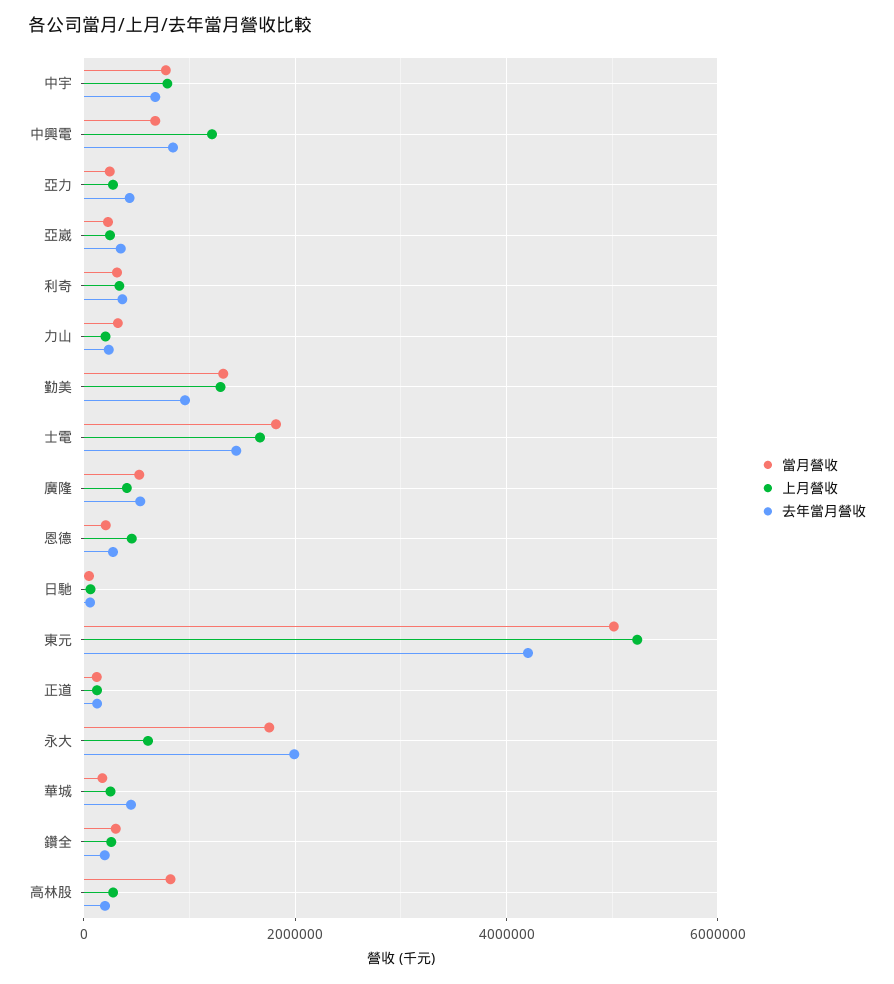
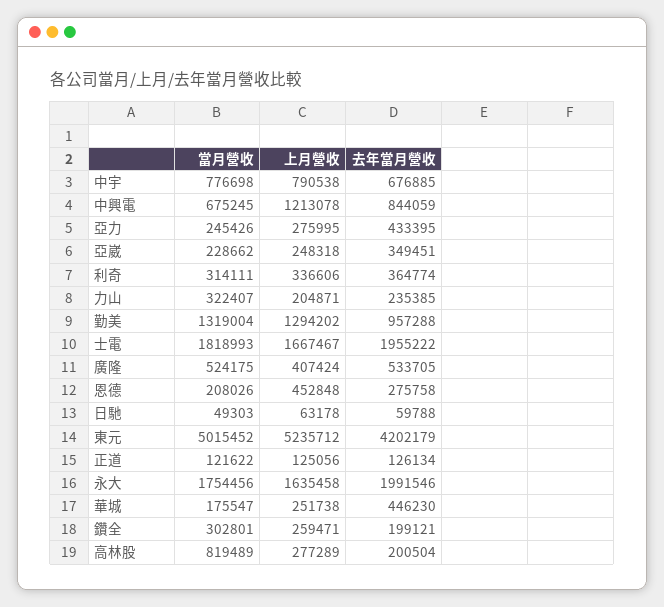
去年當月營收, 士電: 1400000 -> 1955222
上月營收, 永大: 600000 -> 1635458

